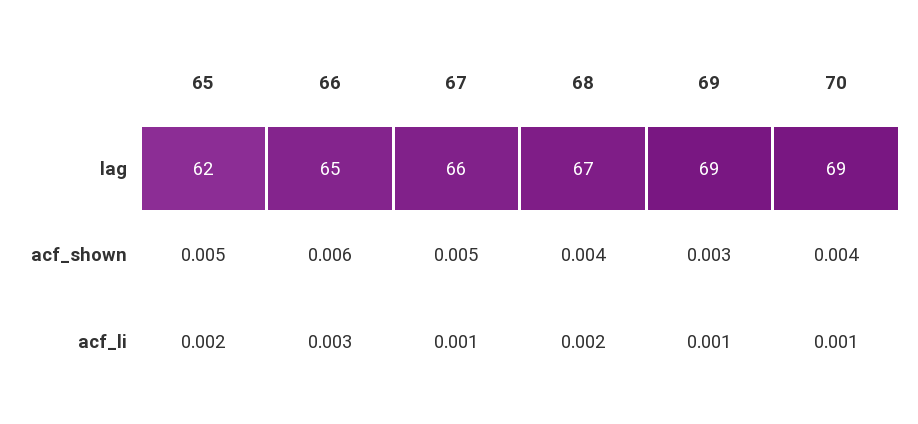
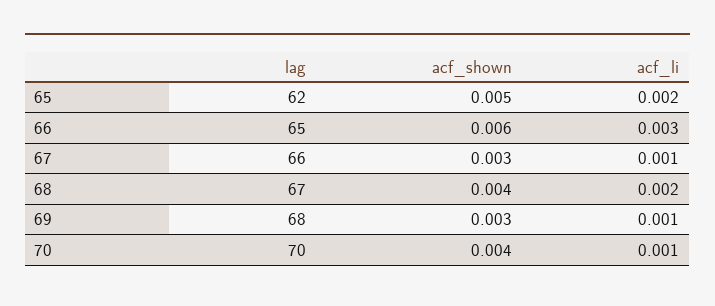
69, lag: 69 -> 68
70, lag: 69 -> 70
67, acf_shown: 0.005 -> 0.003

